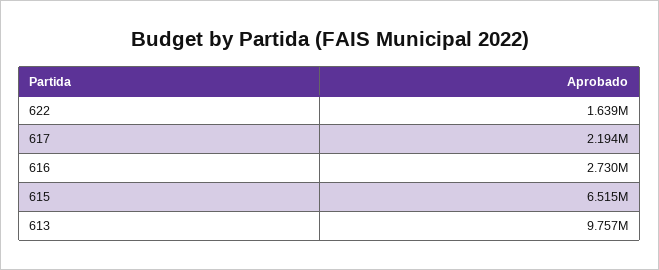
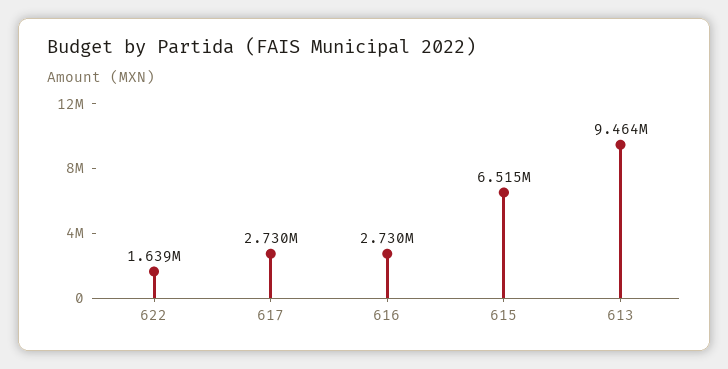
617: 2194000 -> 2730000
613: 9757000 -> 9464000

